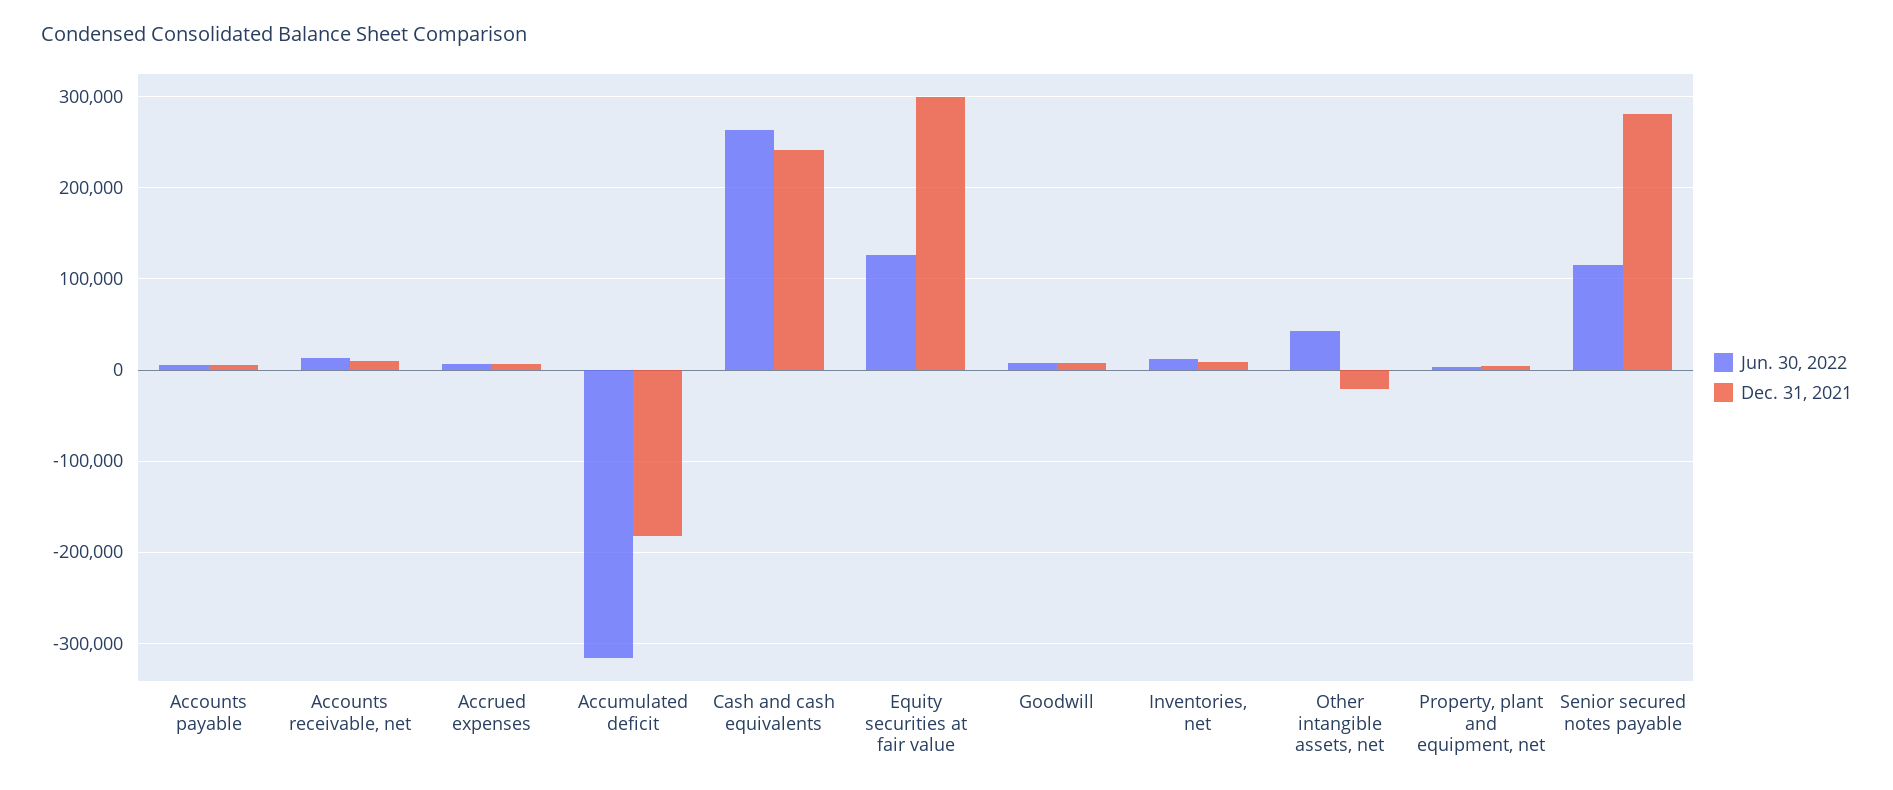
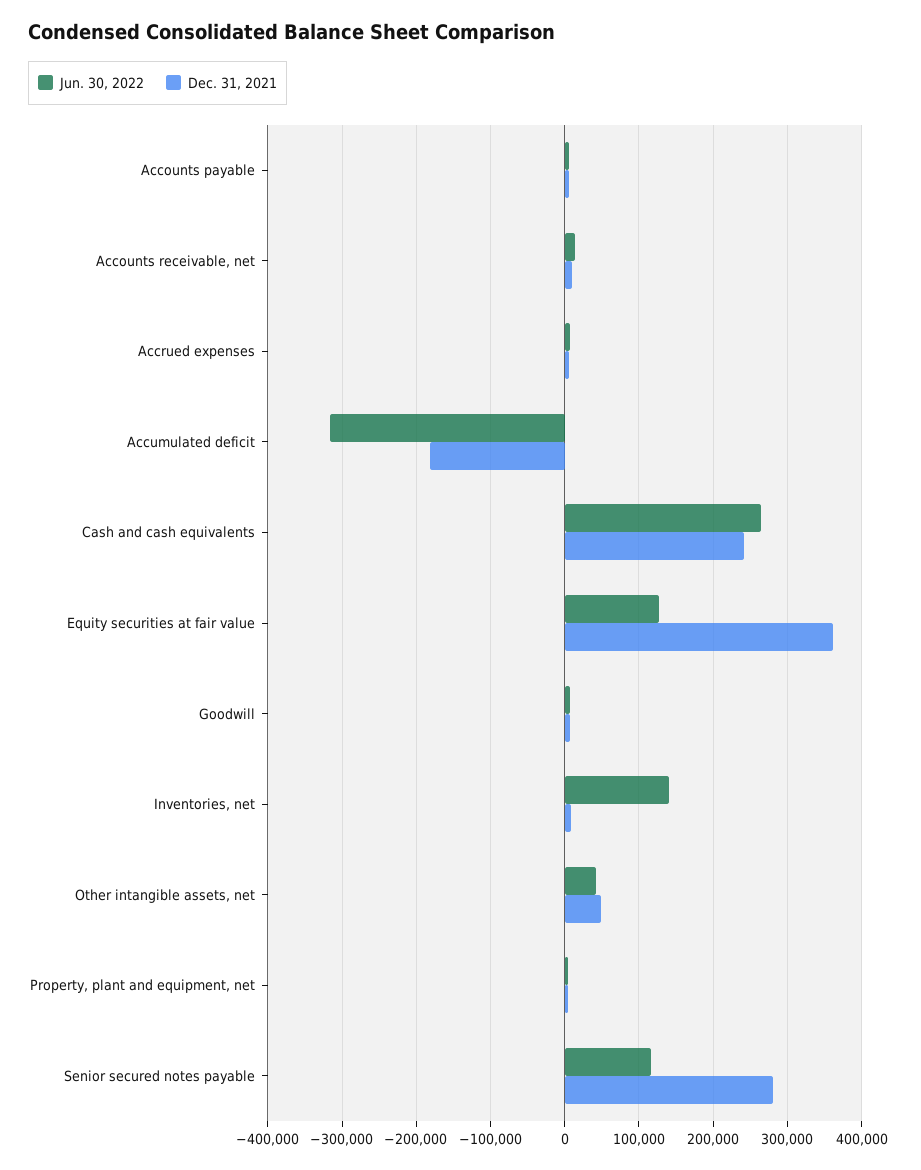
Dec. 31, 2021, Equity securities at fair value: 300000 -> 360000
Jun. 30, 2022, Inventories, net: 10000 -> 140000
Dec. 31, 2021, Other intangible assets, net: -20000 -> 50000

